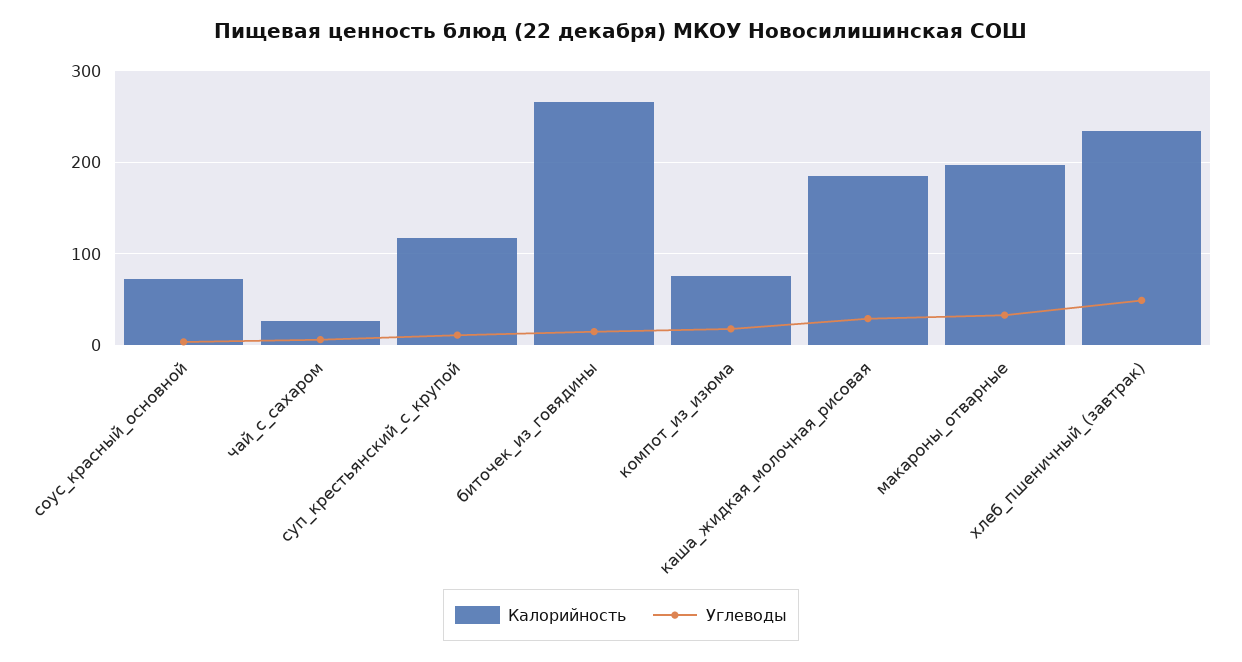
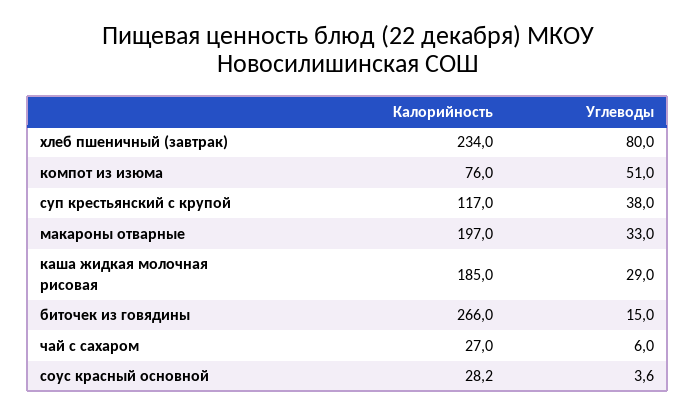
Калорийность, соус_красный_основной: 70 -> 28.2
Углеводы, суп_крестьянский_с_крупой: 10 -> 38
Углеводы, компот_из_изюма: 20 -> 51
Углеводы, хлеб_пшеничный_(завтрак): 50 -> 80

